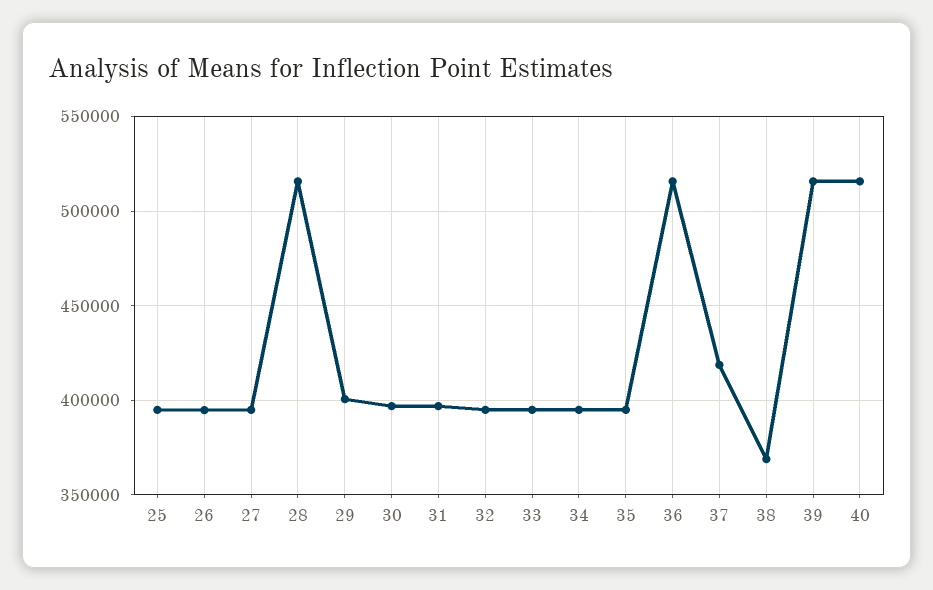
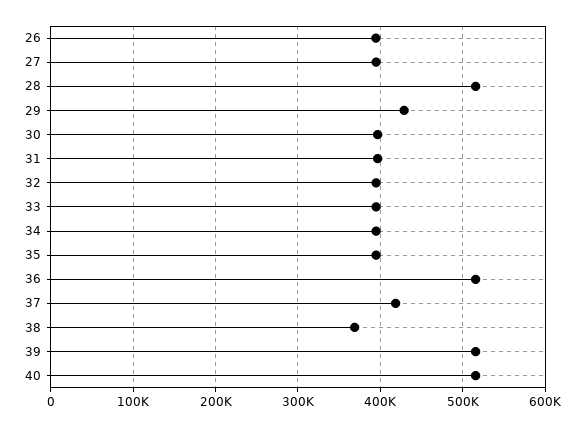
25: 395000 -> none
29: 400000 -> 430000

